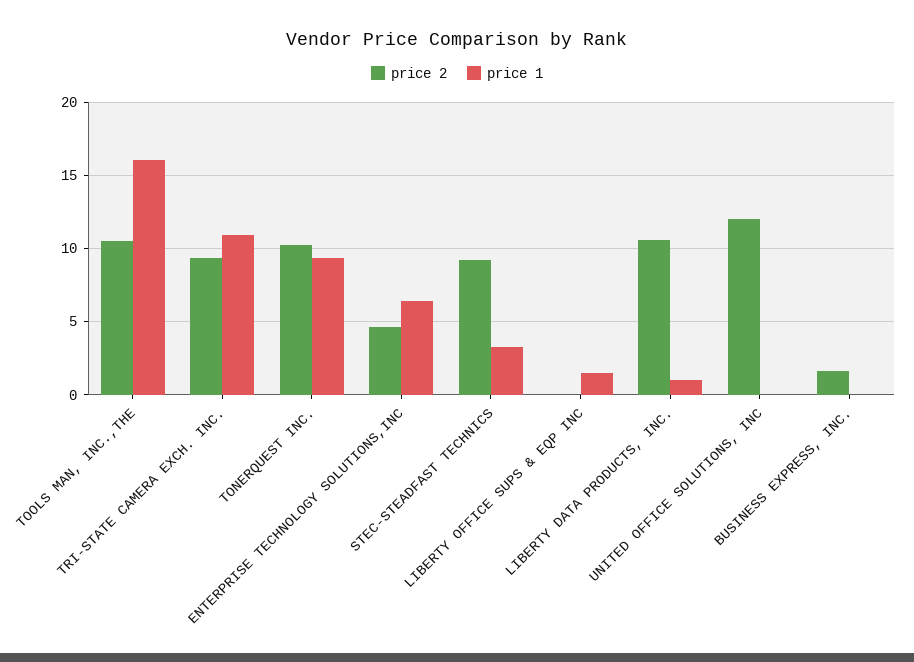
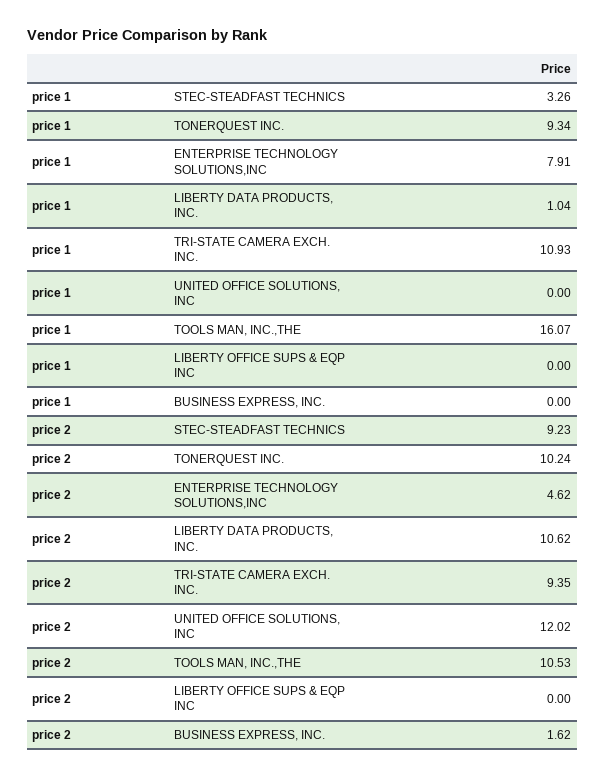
price 1, ENTERPRISE TECHNOLOGY SOLUTIONS,INC: 6.5 -> 7.91
price 1, LIBERTY OFFICE SUPS & EQP INC: 1.5 -> 0

